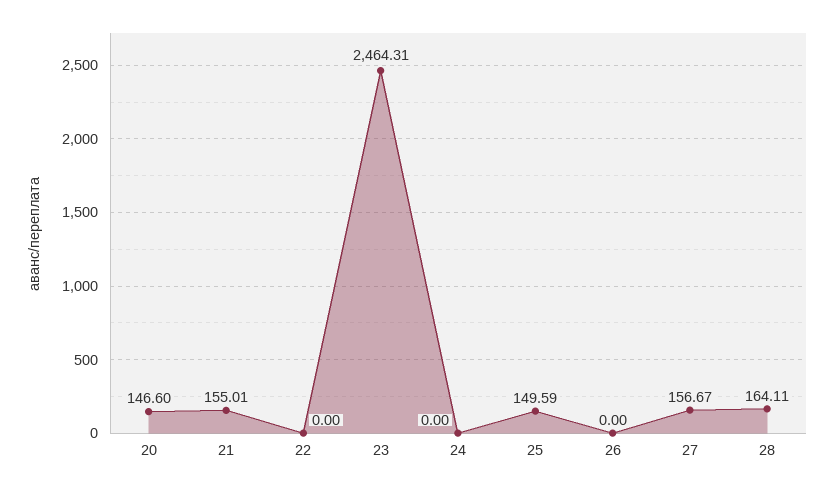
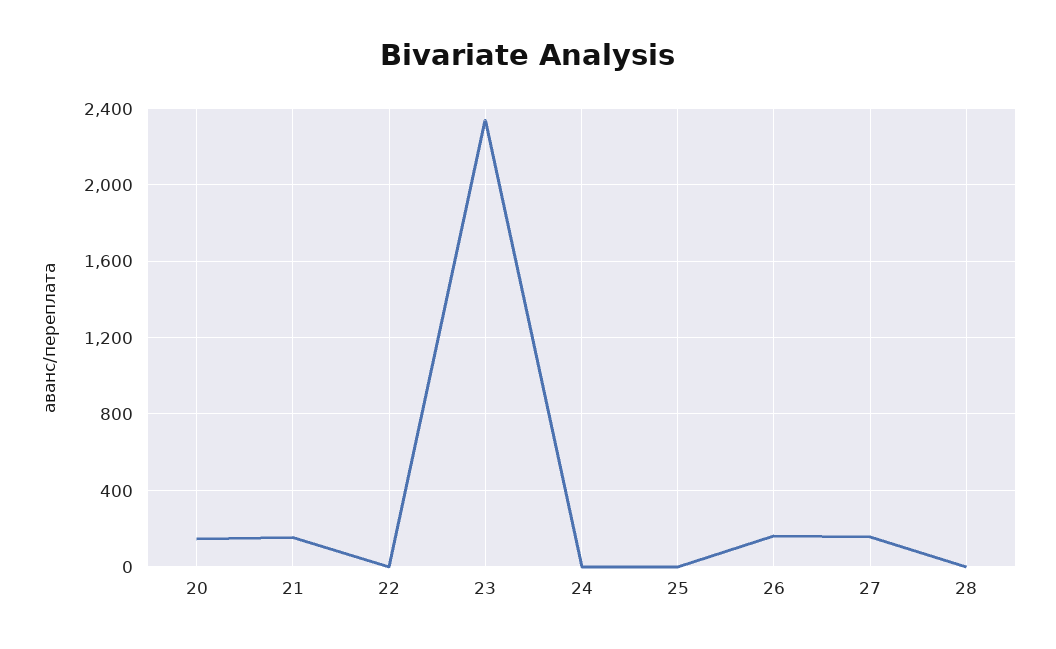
23: 2464.31 -> 2350
25: 149.59 -> 0
26: 0 -> 150
28: 164.11 -> 0

